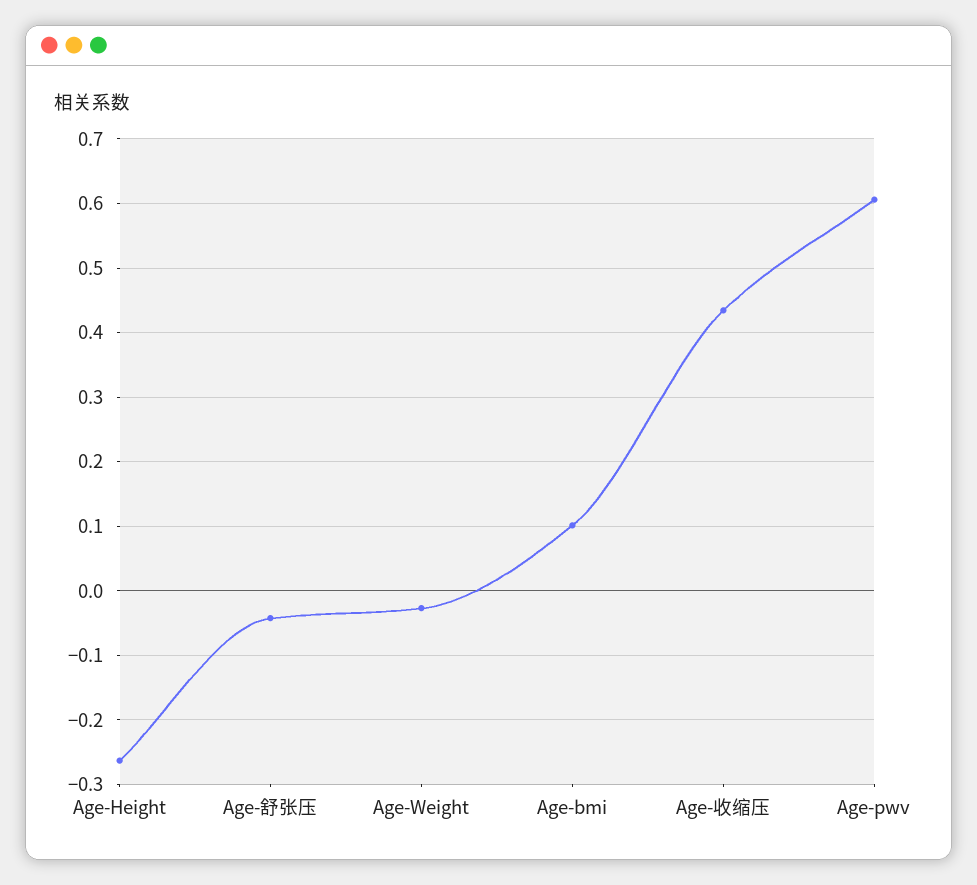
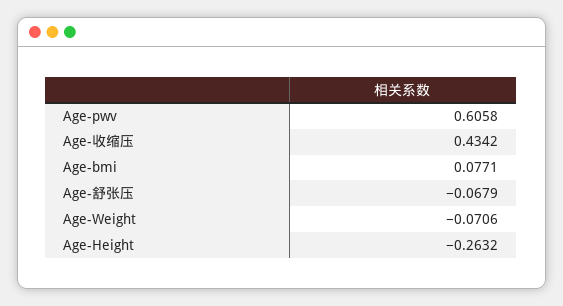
Age-舒张压: -0.04 -> -0.0679
Age-Weight: -0.03 -> -0.0706
Age-bmi: 0.1 -> 0.0771

